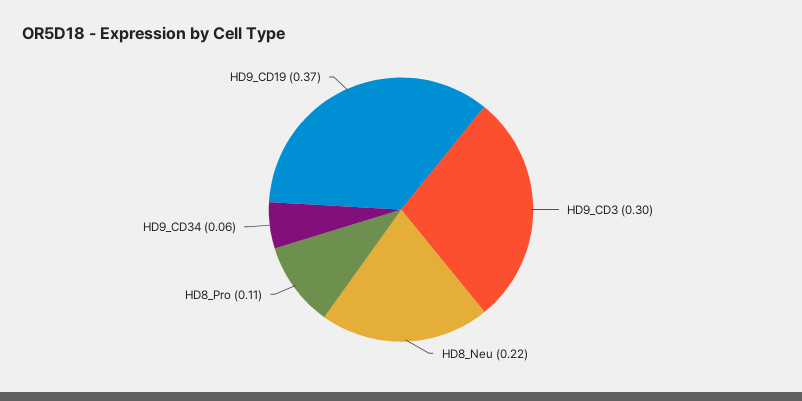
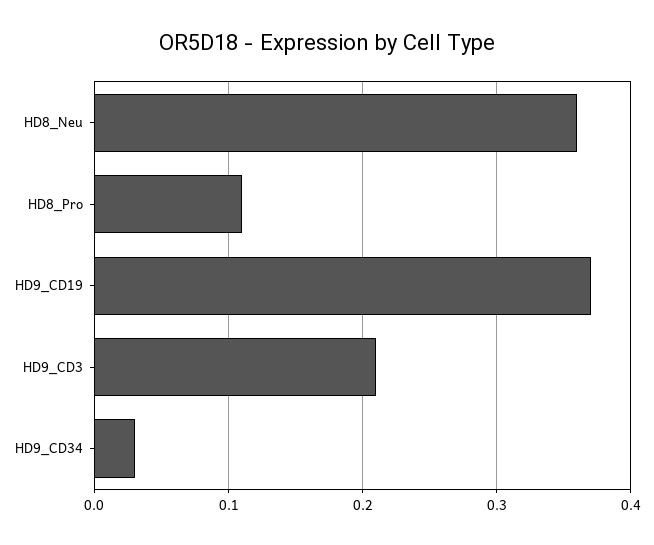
HD9_CD3: 0.3 -> 0.21
HD8_Neu: 0.22 -> 0.36
HD9_CD34: 0.06 -> 0.03

